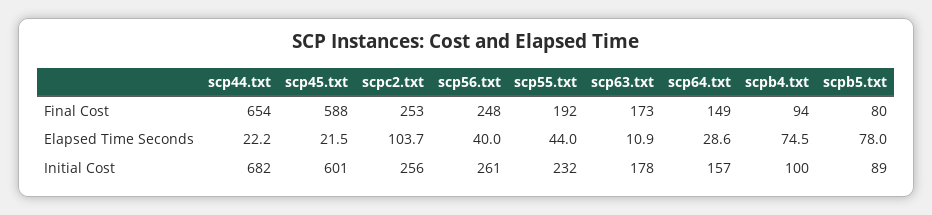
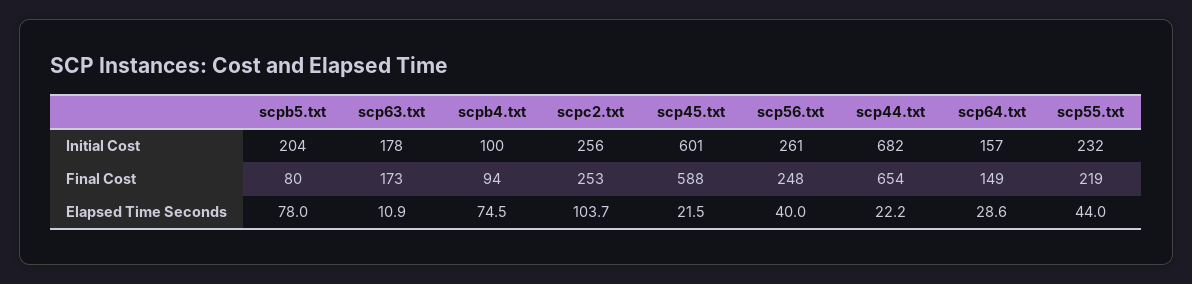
scp55.txt, Final Cost: 192 -> 219
scpb5.txt, Initial Cost: 89 -> 204

